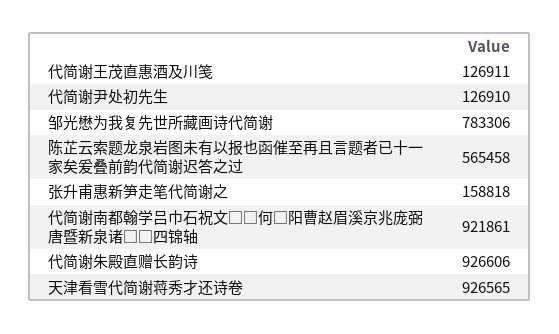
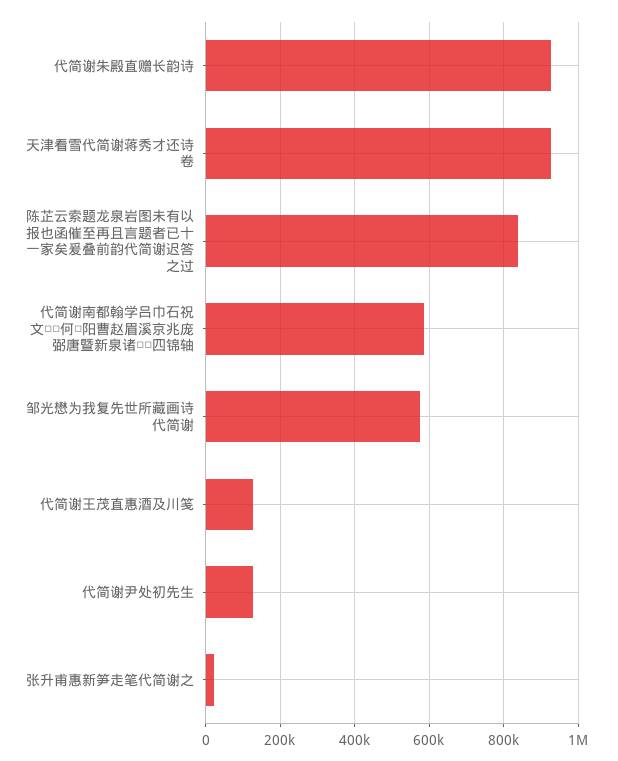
邹光懋为我复先世所藏画诗代简谢: 783306 -> 580000
陈芷云索题龙泉岩图未有以报也函催至再且言题者已十一家矣爰叠前韵代简谢迟答之过: 565458 -> 840000
张升甫惠新笋走笔代简谢之: 158818 -> 20000
代简谢南都翰学吕巾石祝文□□何□阳曹赵眉溪京兆庞弼唐暨新泉诸□□四锦轴: 921861 -> 580000

